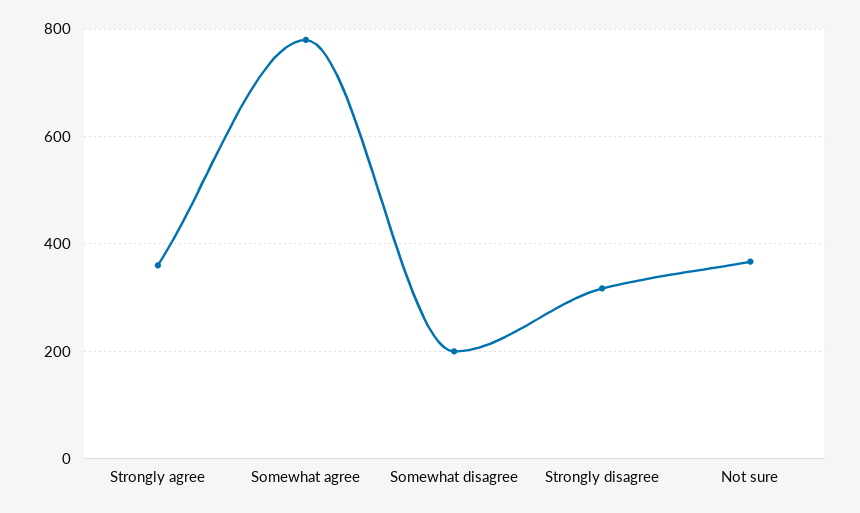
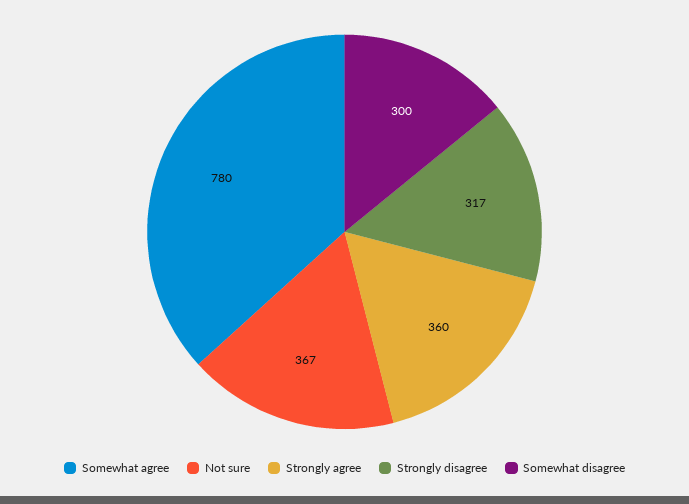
Somewhat disagree: 200 -> 300

